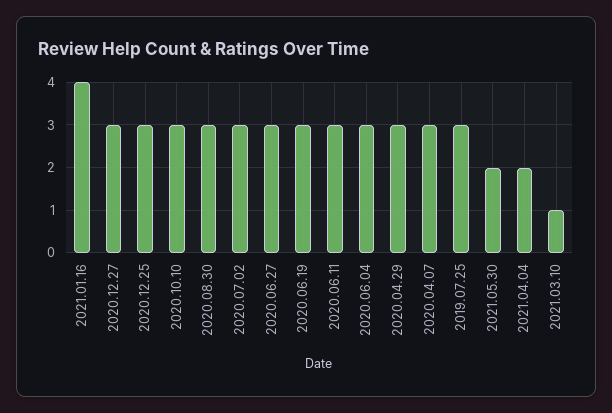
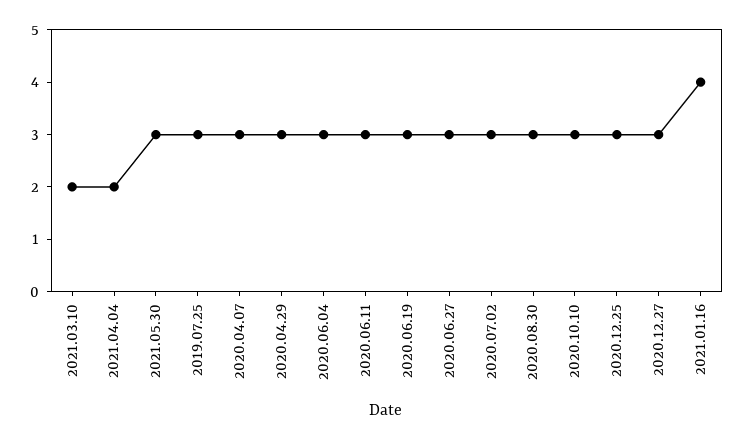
2021.05.30: 2 -> 3
2021.03.10: 1 -> 2

